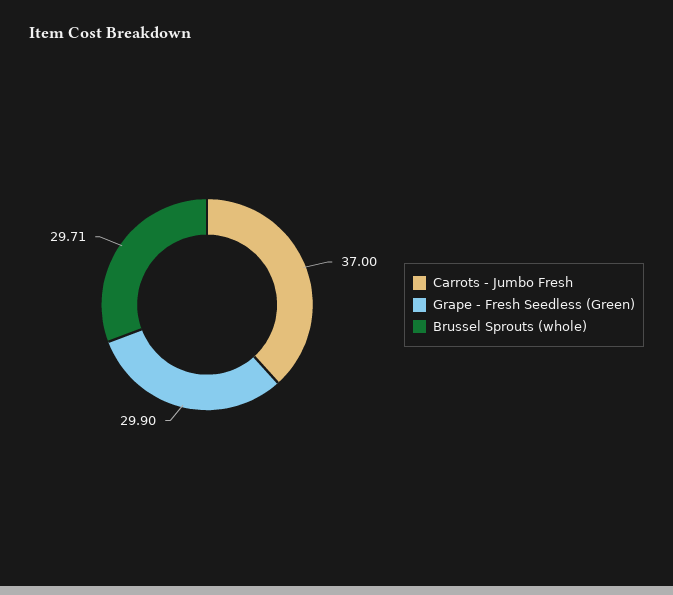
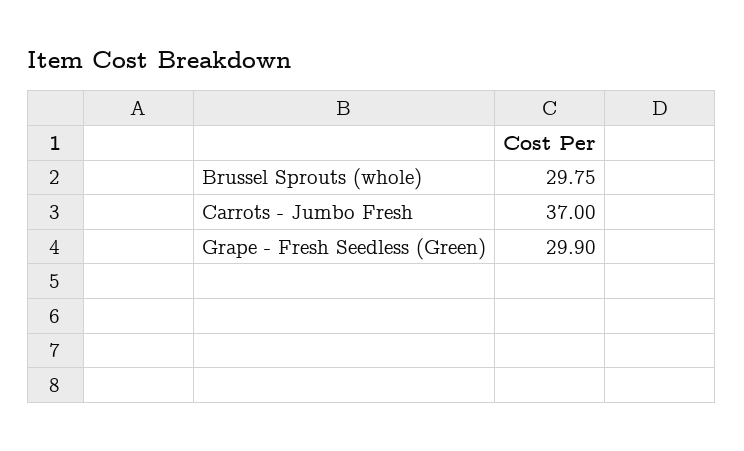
Brussel Sprouts (whole): 29.71 -> 29.75

